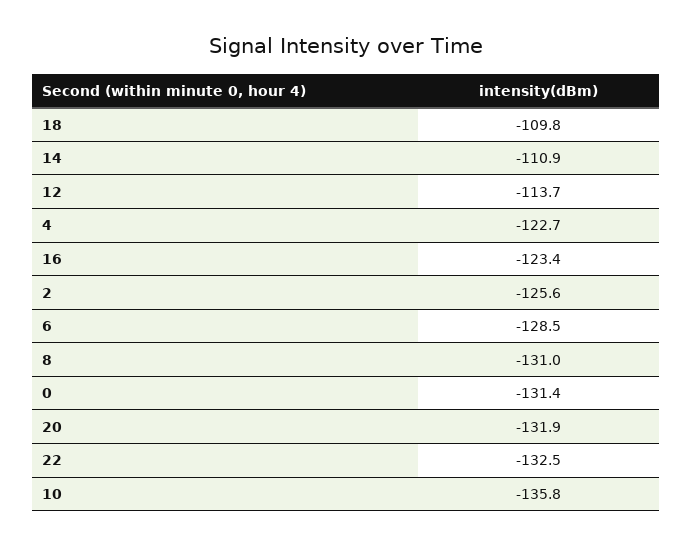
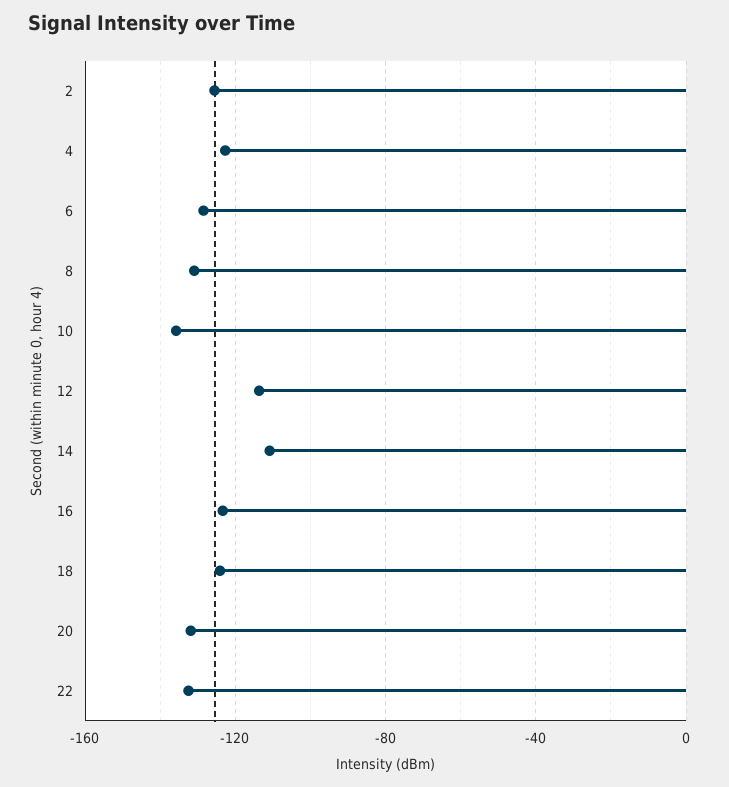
18: -109.8 -> -125
0: -131.4 -> none

